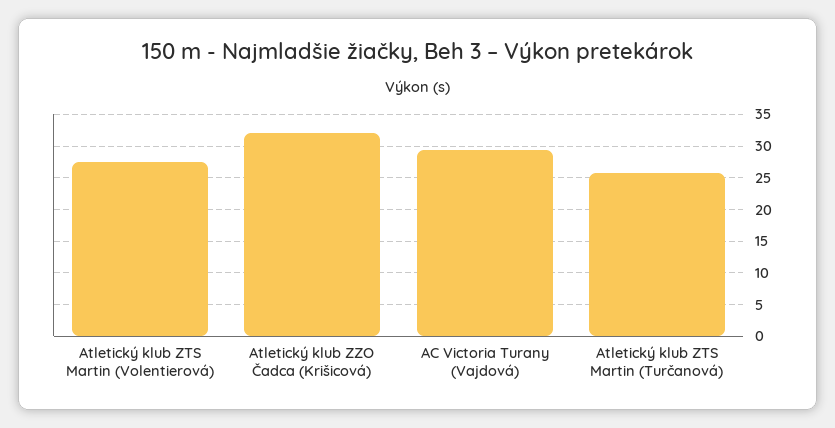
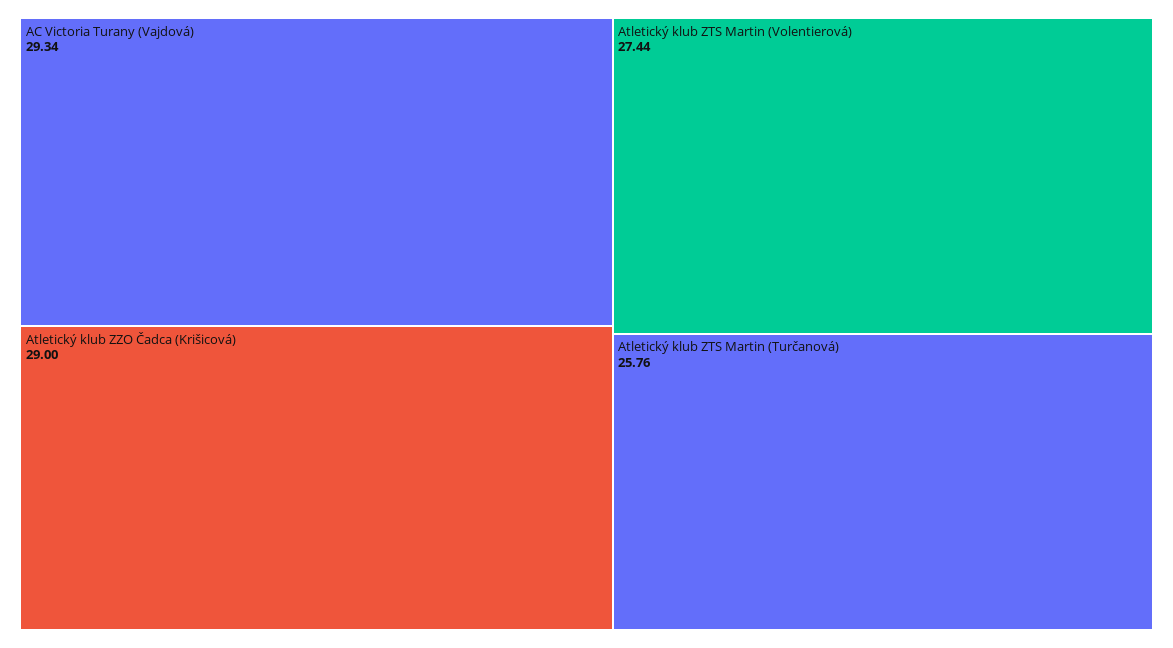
Atletický klub ZZO Čadca (Krišicová): 32 -> 29

